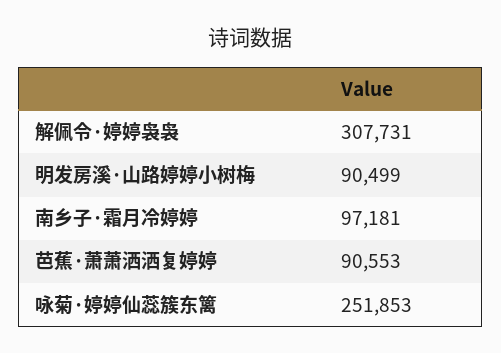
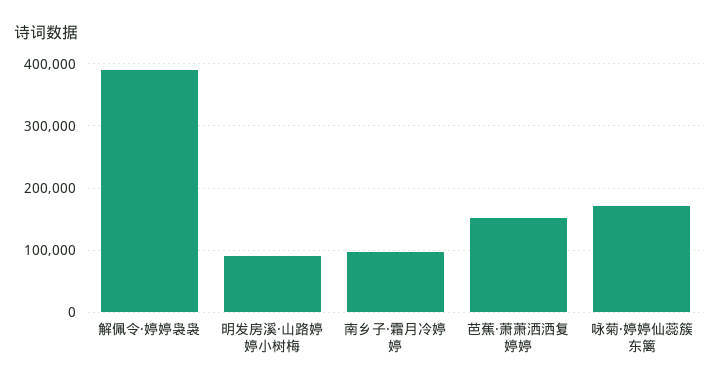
解佩令·婷婷袅袅: 307731 -> 390000
芭蕉·萧萧洒洒复婷婷: 90553 -> 150000
咏菊·婷婷仙蕊簇东篱: 251853 -> 170000

